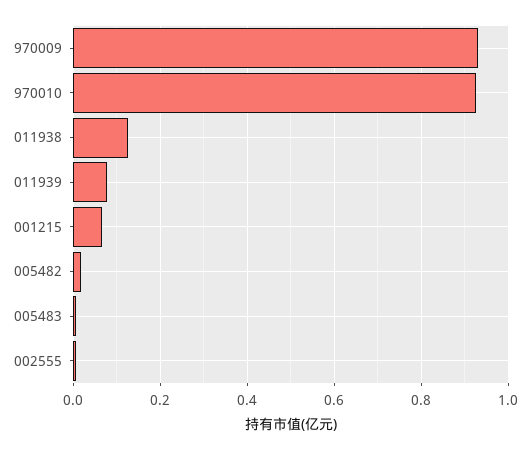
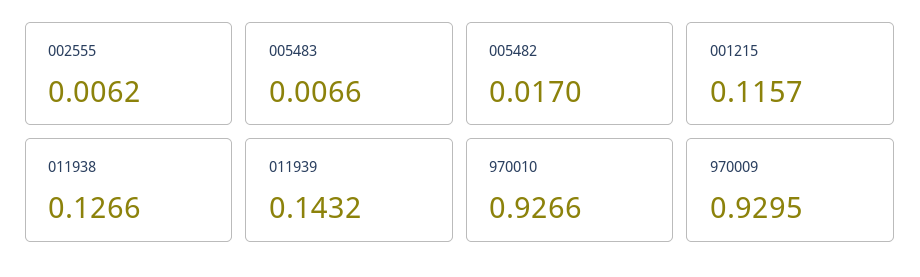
011939: 0.08 -> 0.1432
001215: 0.06 -> 0.1157

